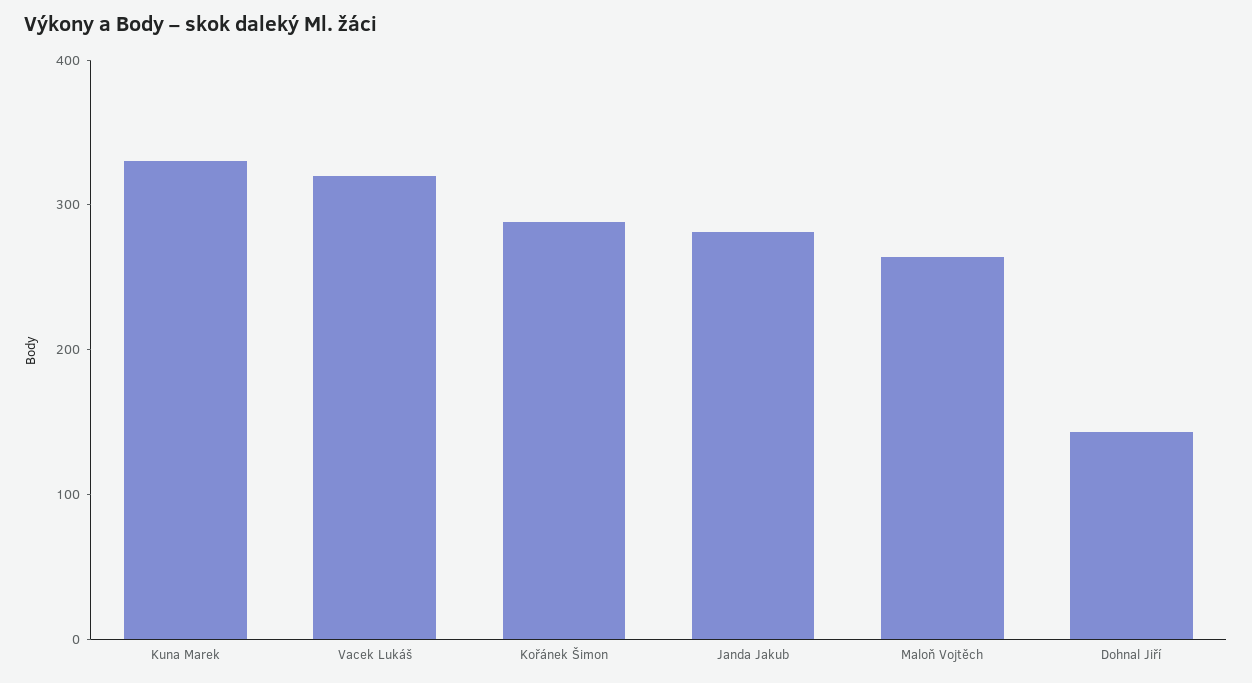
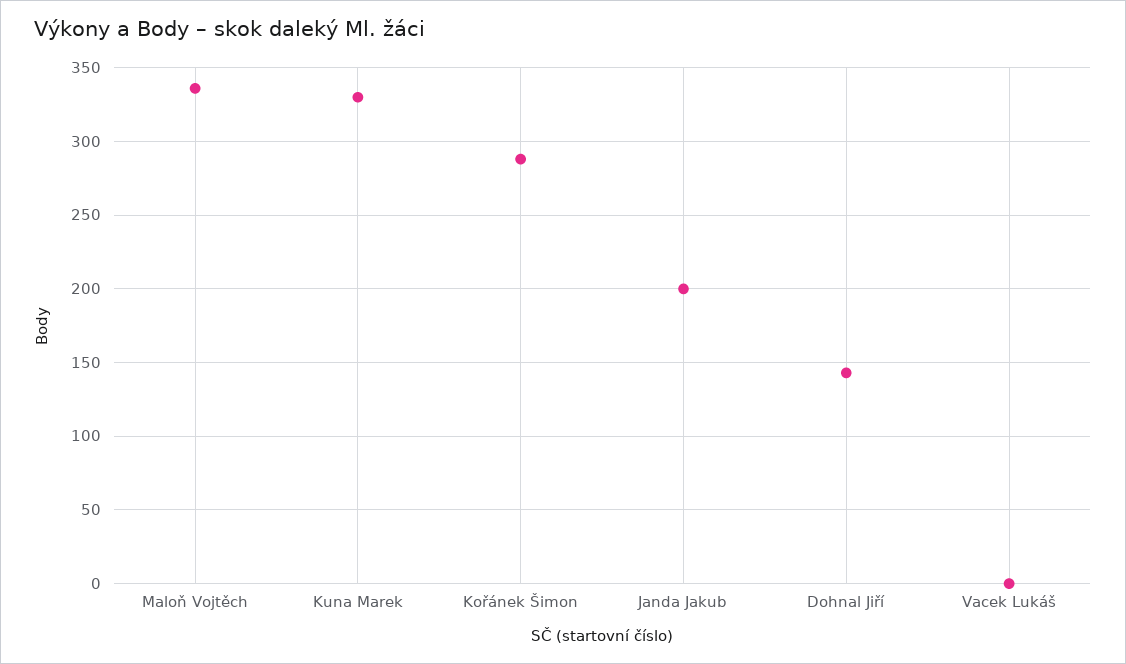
Vacek Lukáš: 320 -> 0
Janda Jakub: 280 -> 200
Maloň Vojtěch: 260 -> 335

